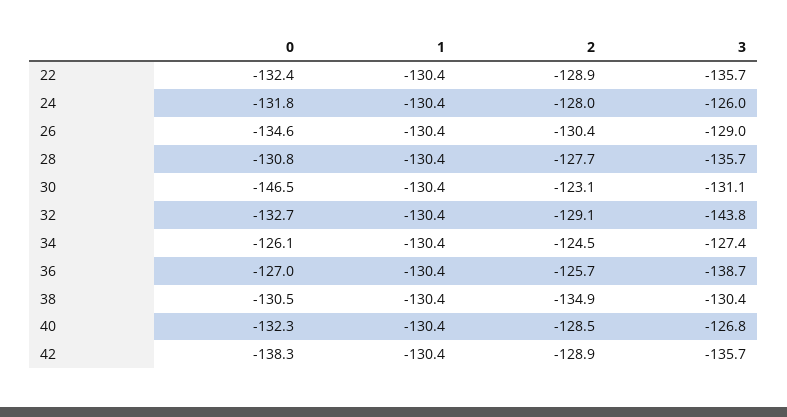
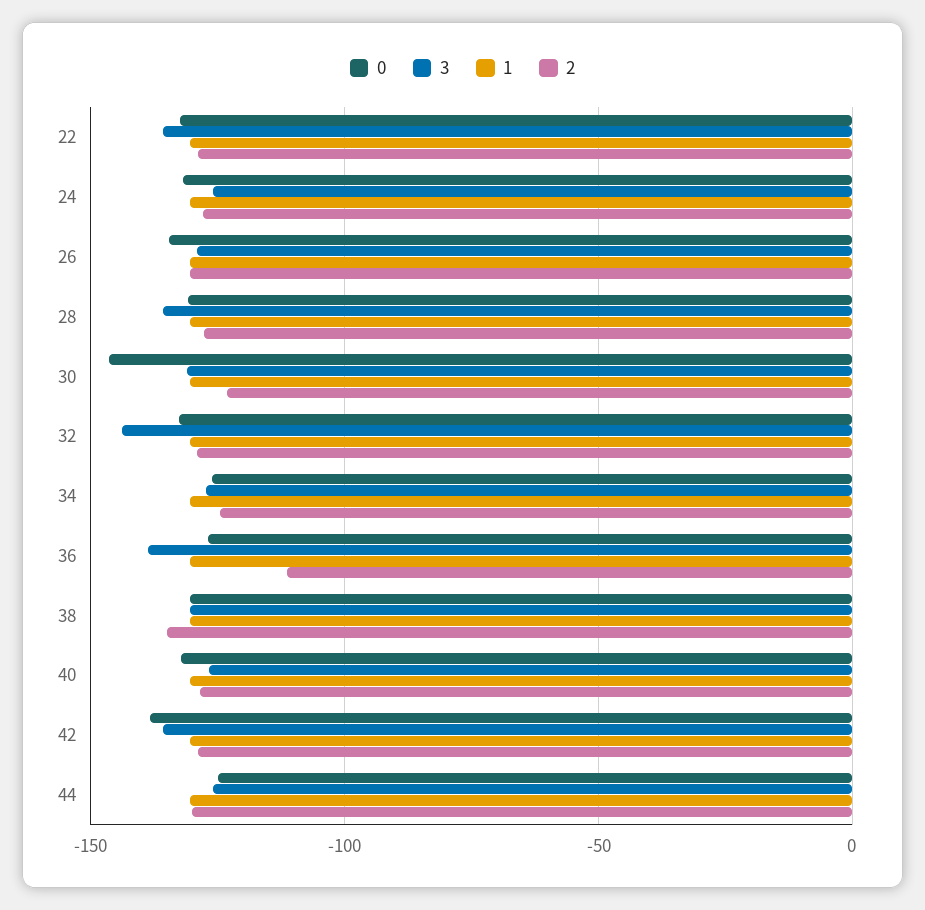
2, 36: -125.7 -> -110
0, 44: none -> -125
3, 44: none -> -125
1, 44: none -> -130
2, 44: none -> -130

